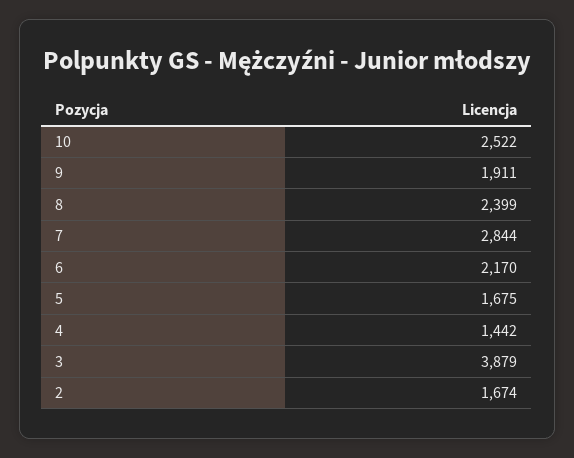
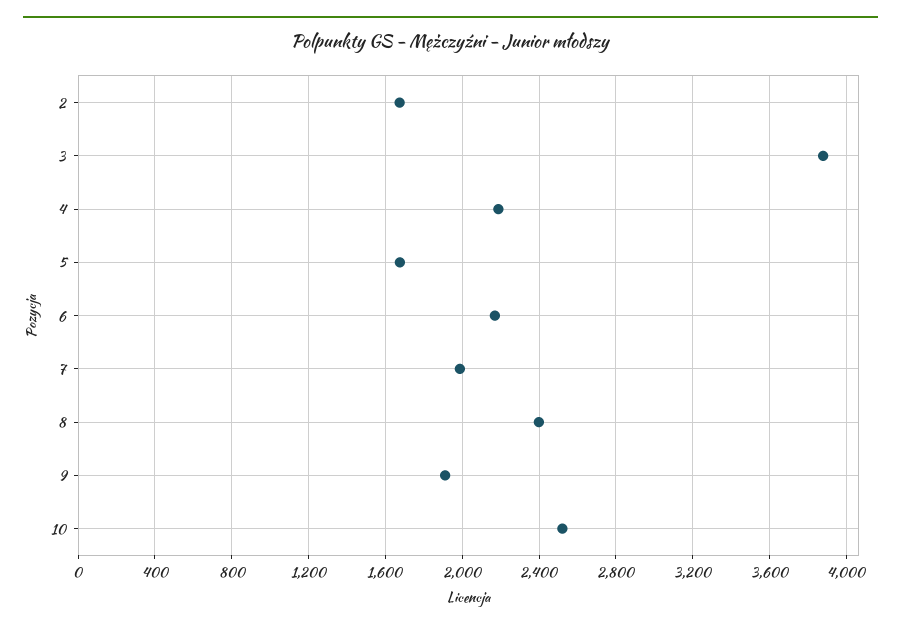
7: 2844 -> 2000
4: 1442 -> 2200

